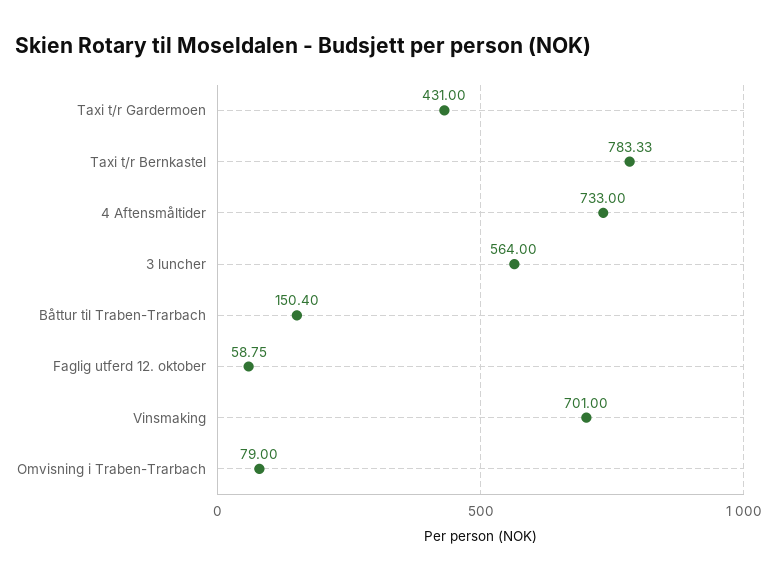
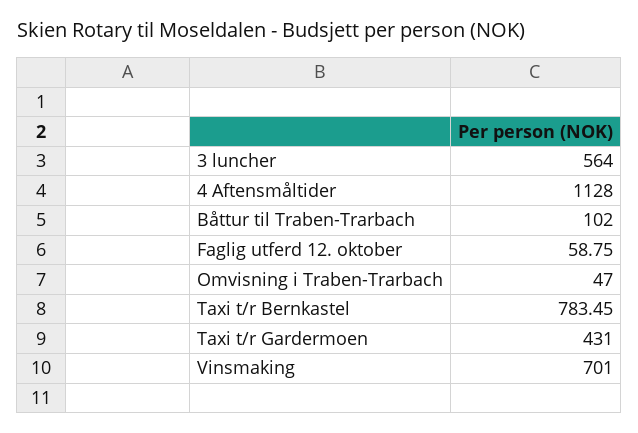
Taxi t/r Bernkastel: 783.33 -> 783.45
4 Aftensmåltider: 733 -> 1128
Båttur til Traben-Trarbach: 150.4 -> 102
Omvisning i Traben-Trarbach: 79 -> 47

